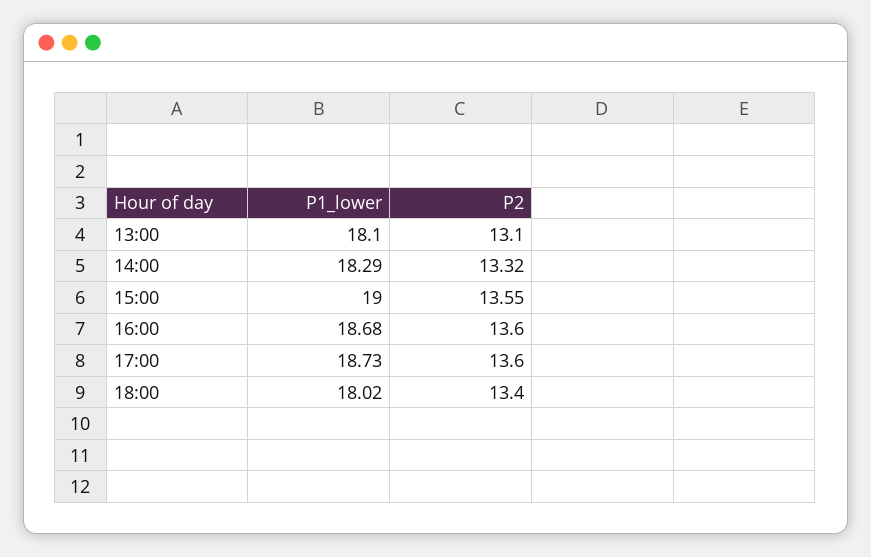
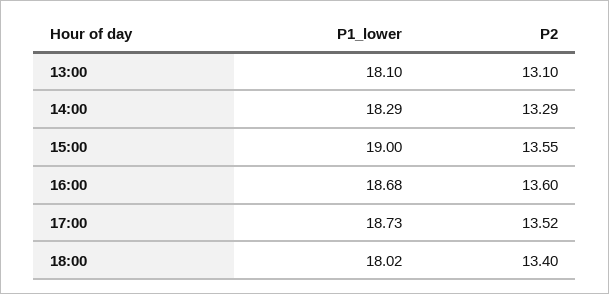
P2, 14:00: 13.32 -> 13.29
P2, 17:00: 13.6 -> 13.52

